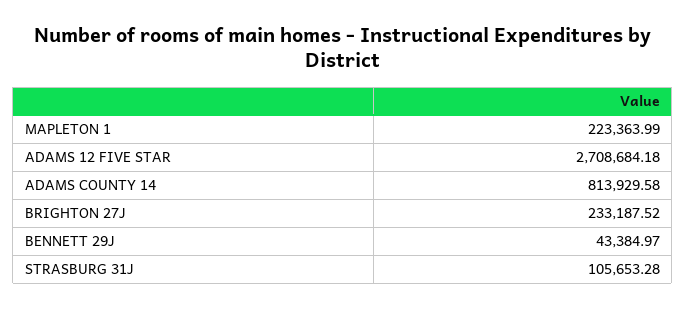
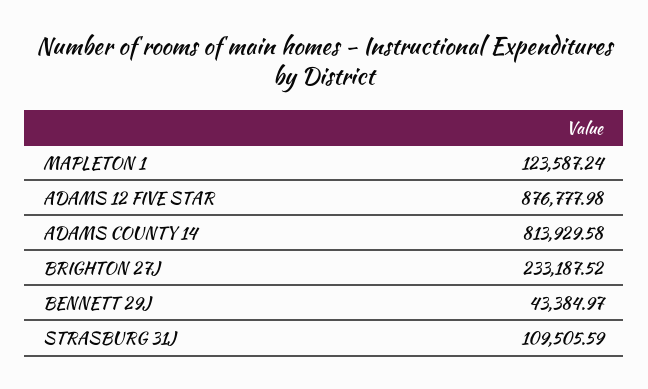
MAPLETON 1: 223363.99 -> 123587.24
ADAMS 12 FIVE STAR: 2708684.18 -> 876777.98
STRASBURG 31J: 105653.28 -> 109505.59

